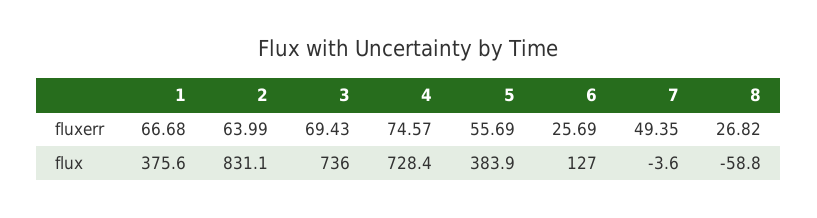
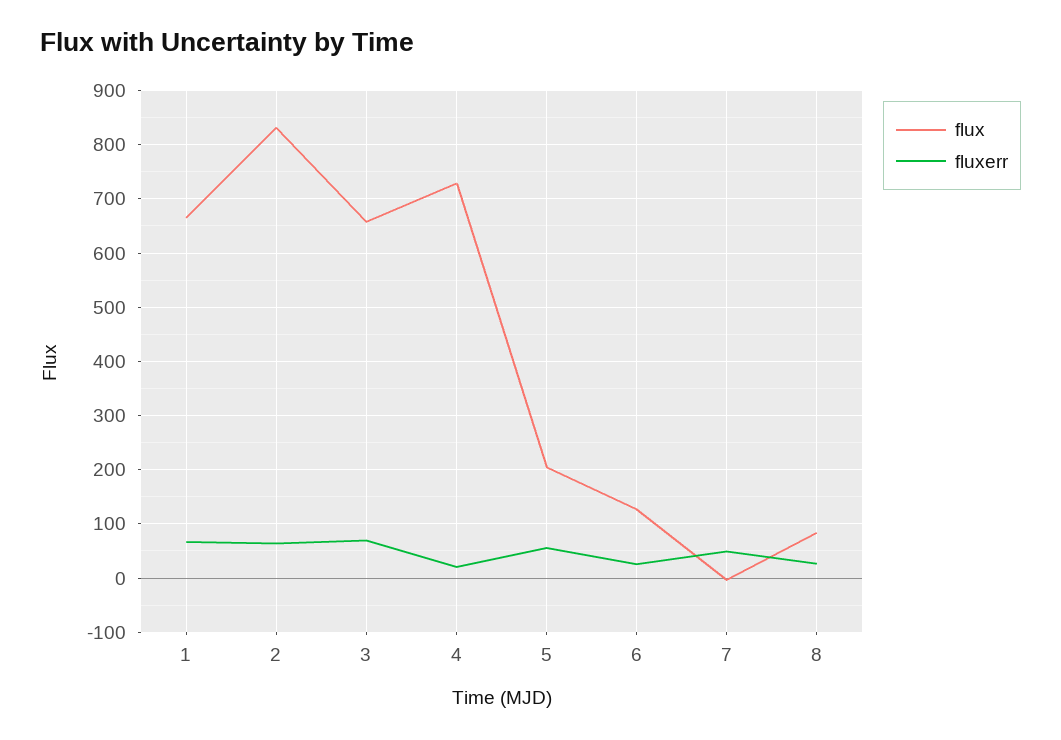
fluxerr, 4: 74.57 -> 20
flux, 1: 375.6 -> 660
flux, 3: 736 -> 660
flux, 5: 383.9 -> 200
flux, 8: -58.8 -> 80

